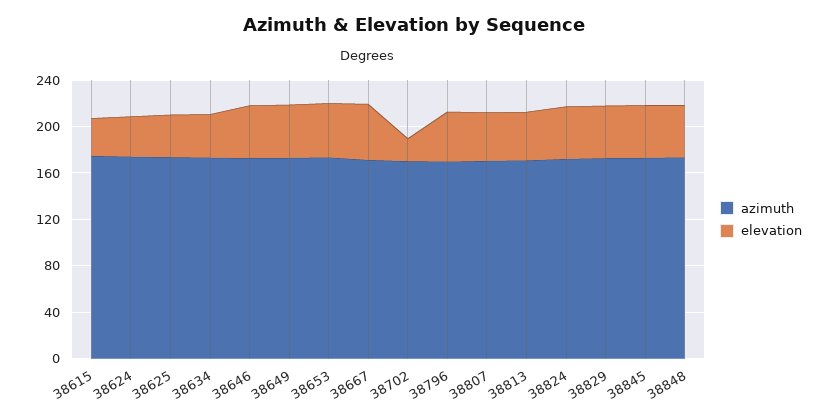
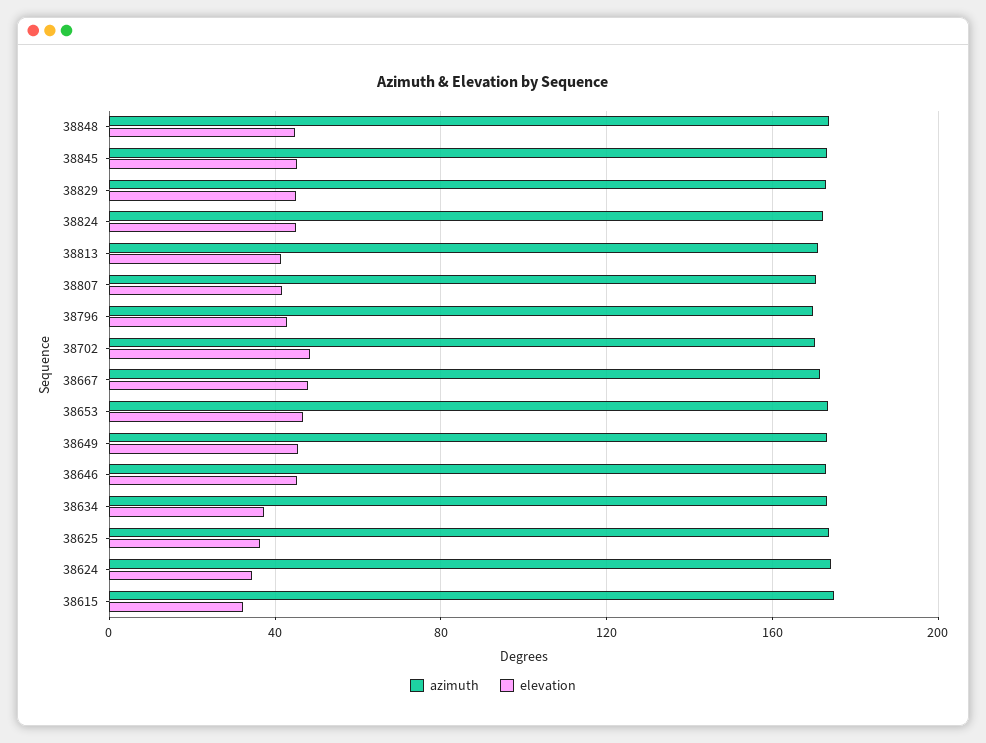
elevation, 38702: 20 -> 50

